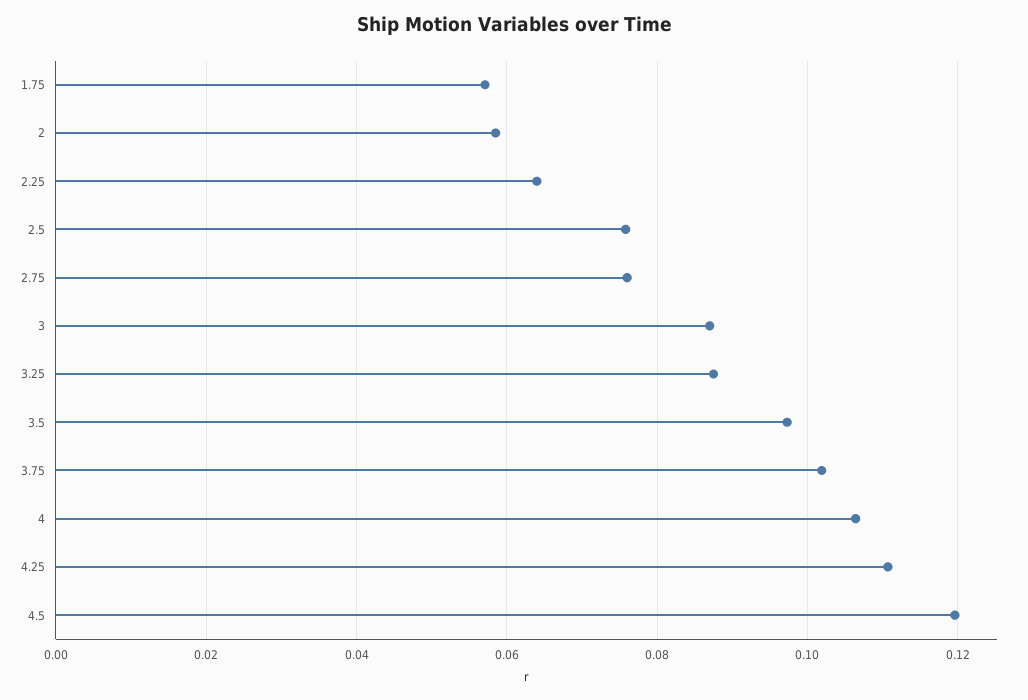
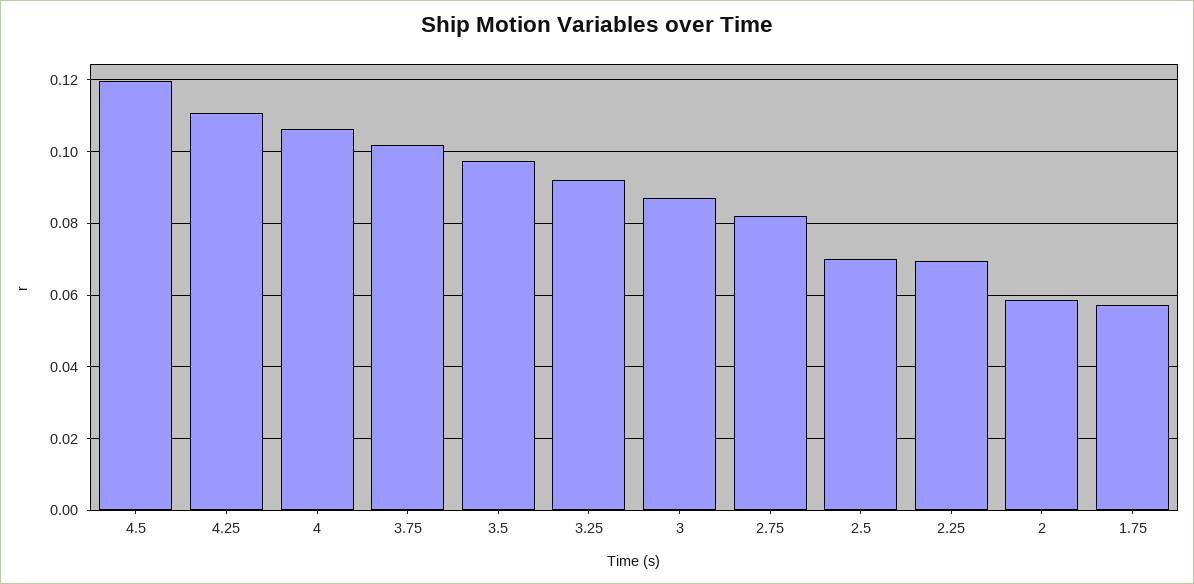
2.25: 0.064 -> 0.07
2.5: 0.076 -> 0.07
2.75: 0.076 -> 0.082
3.25: 0.088 -> 0.092

